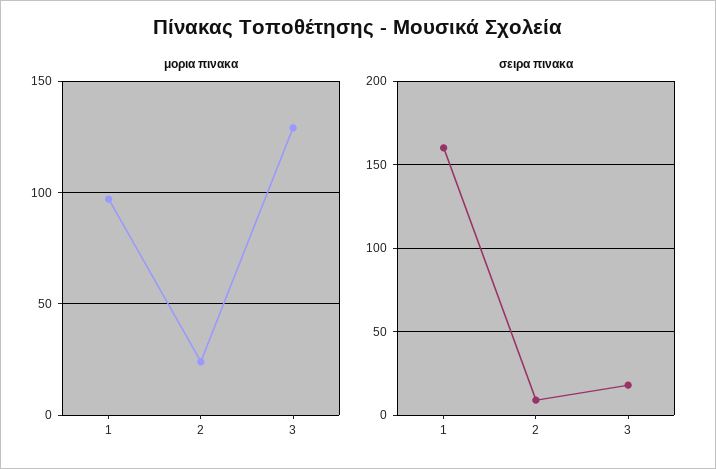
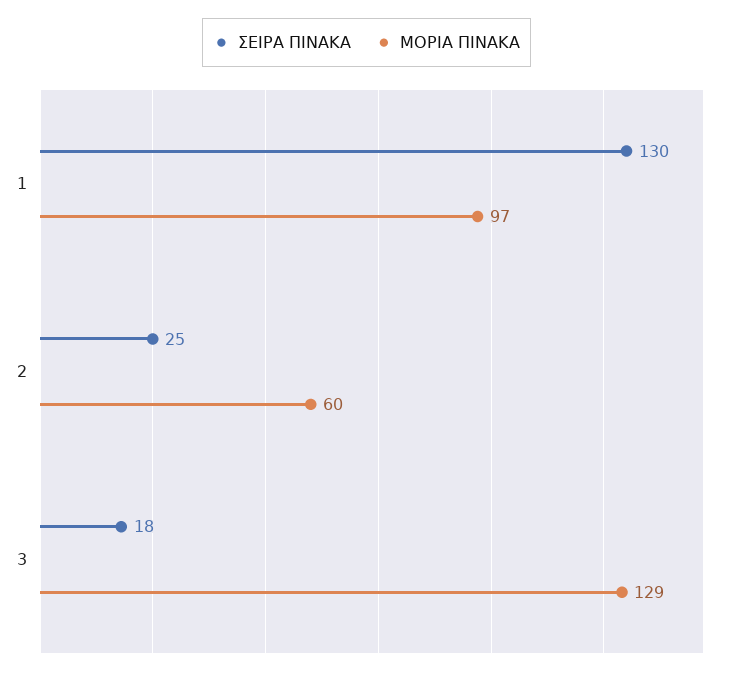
μορια πινακα, 2: 25 -> 60
σειρα πινακα, 1: 160 -> 130
σειρα πινακα, 2: 10 -> 25

